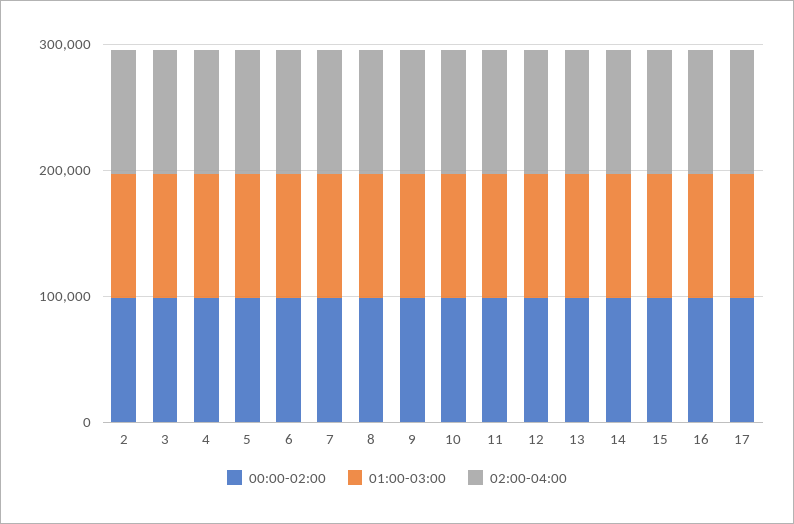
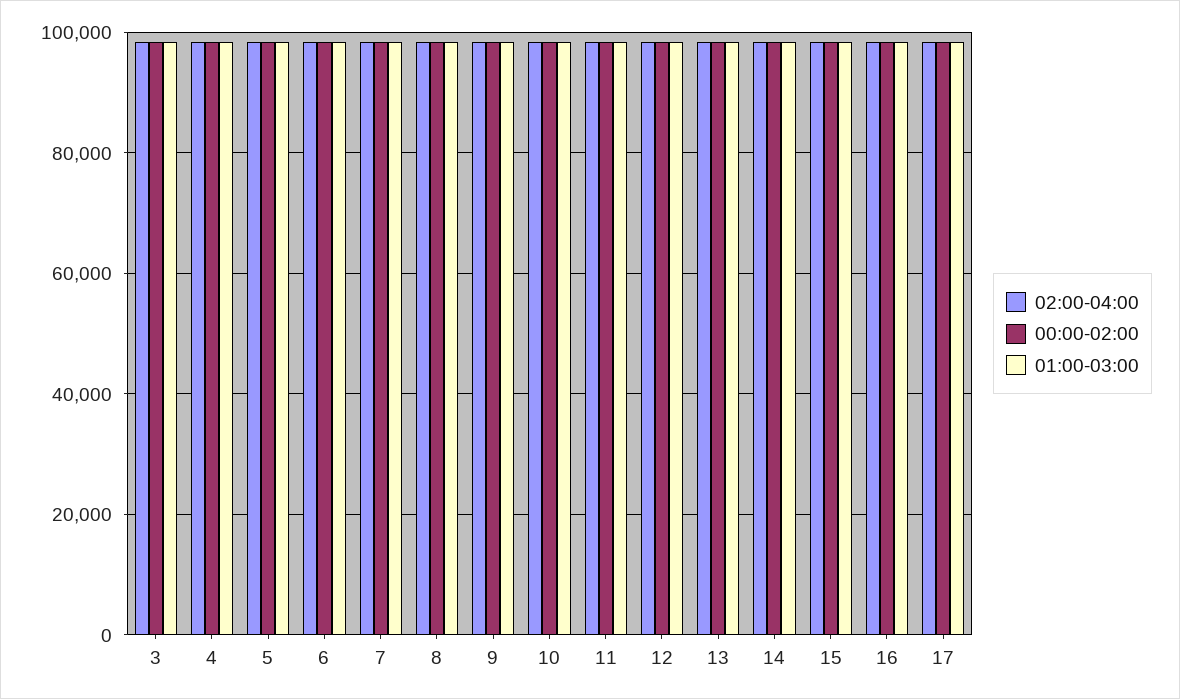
00:00-02:00, 2: 100000 -> none
01:00-03:00, 2: 100000 -> none
02:00-04:00, 2: 100000 -> none

